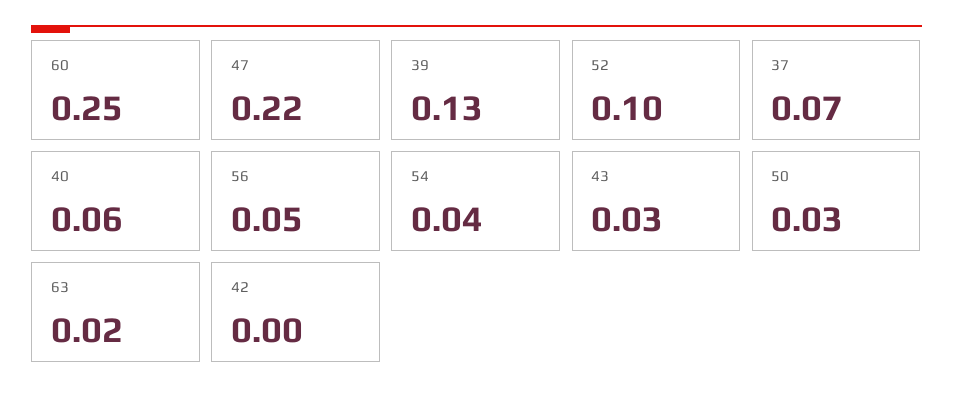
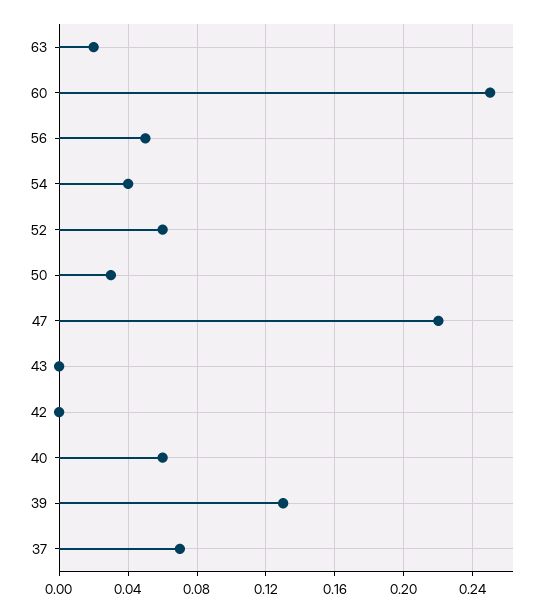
52: 0.1 -> 0.06
43: 0.03 -> 0

